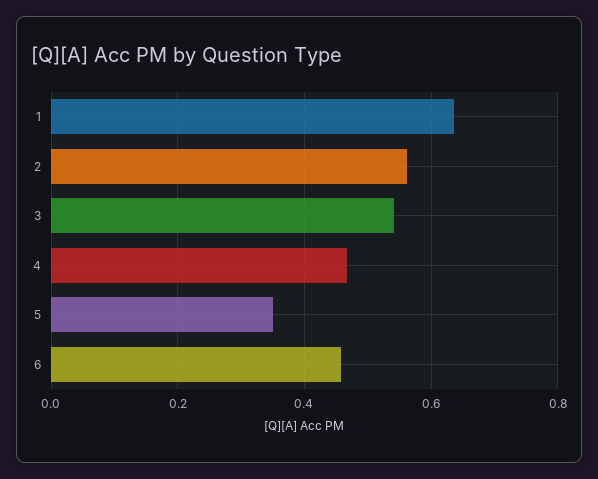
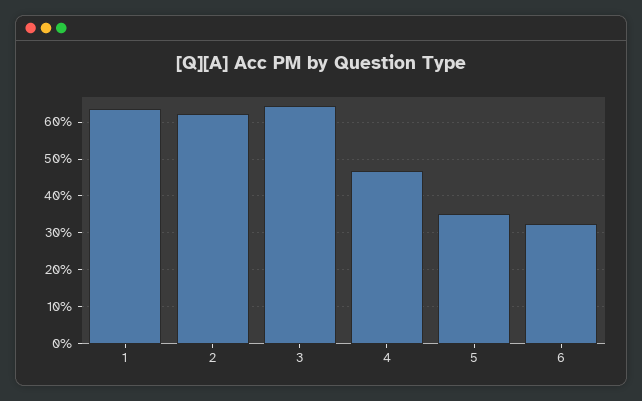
2: 0.56 -> 0.62
3: 0.54 -> 0.64
6: 0.46 -> 0.32

